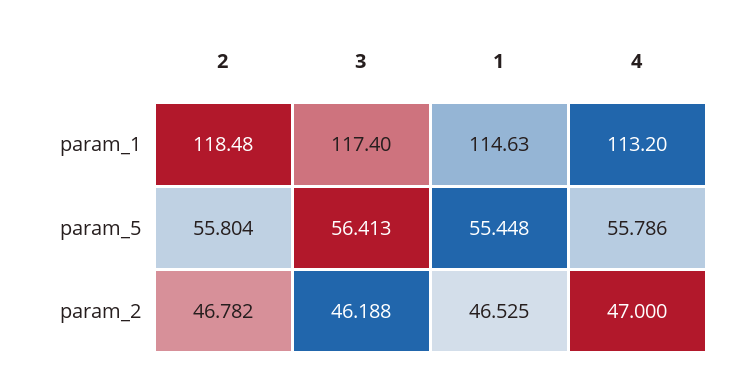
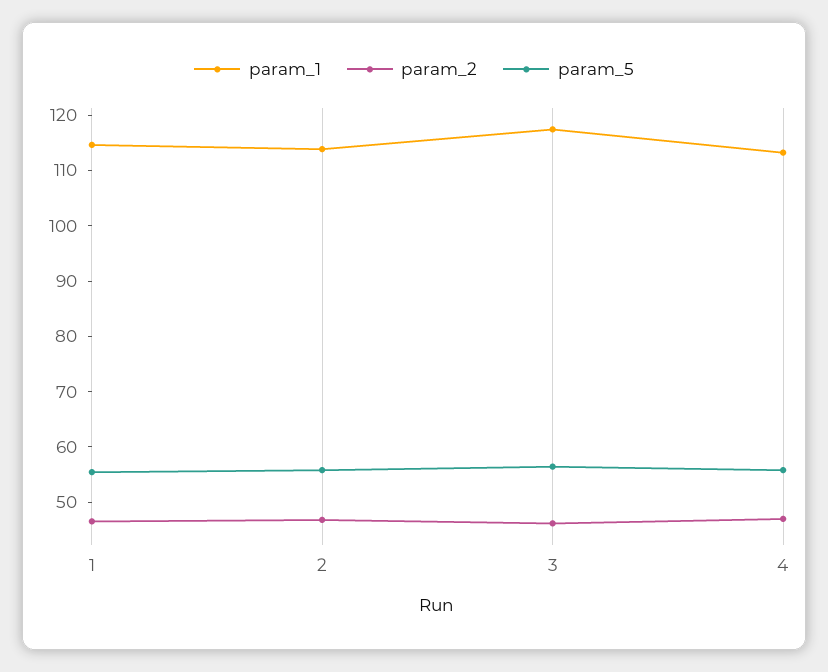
param_1, 2: 118.48 -> 114

